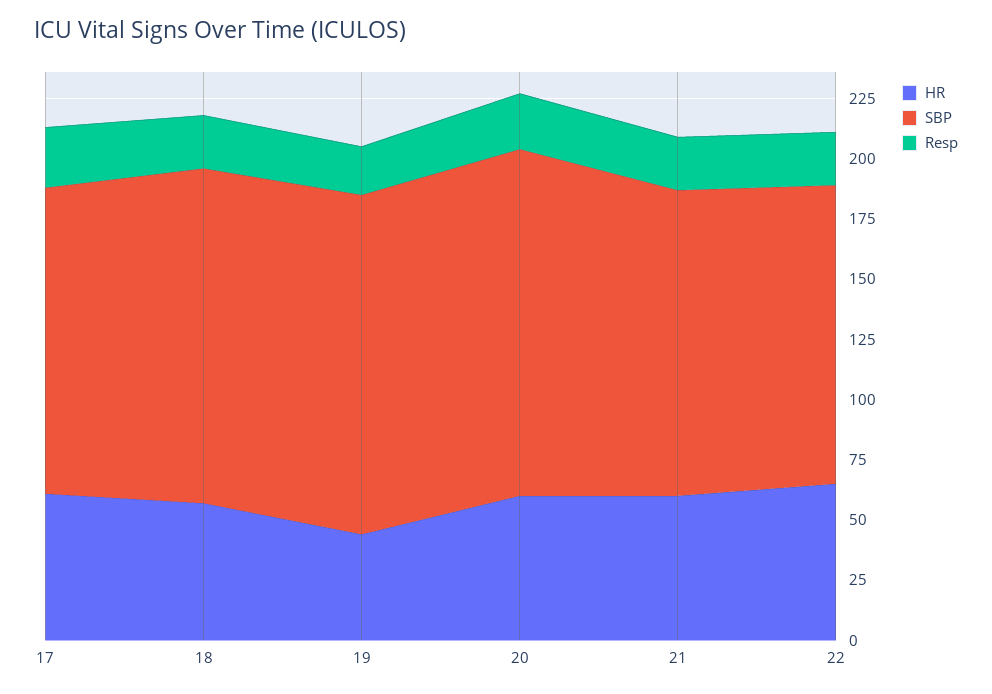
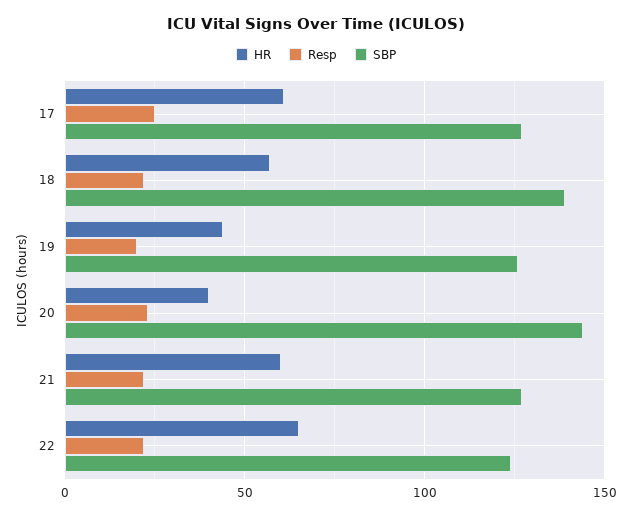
SBP, 19: 140 -> 125
HR, 20: 60 -> 40

